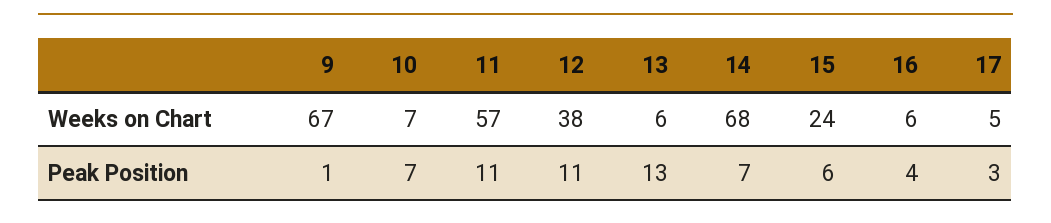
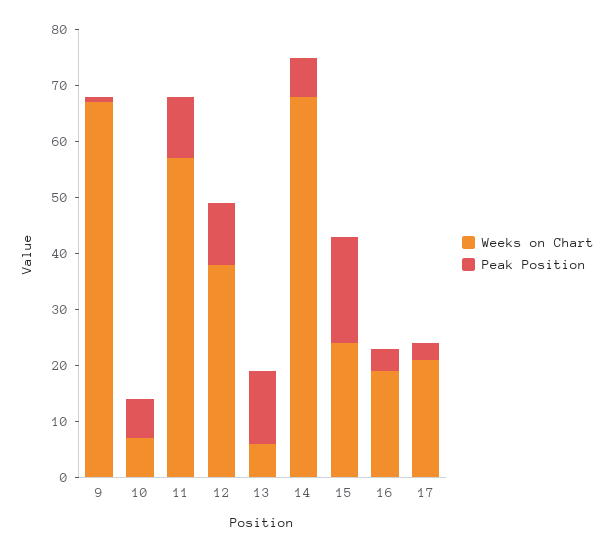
Weeks on Chart, 16: 6 -> 20
Weeks on Chart, 17: 5 -> 20
Peak Position, 15: 6 -> 20

